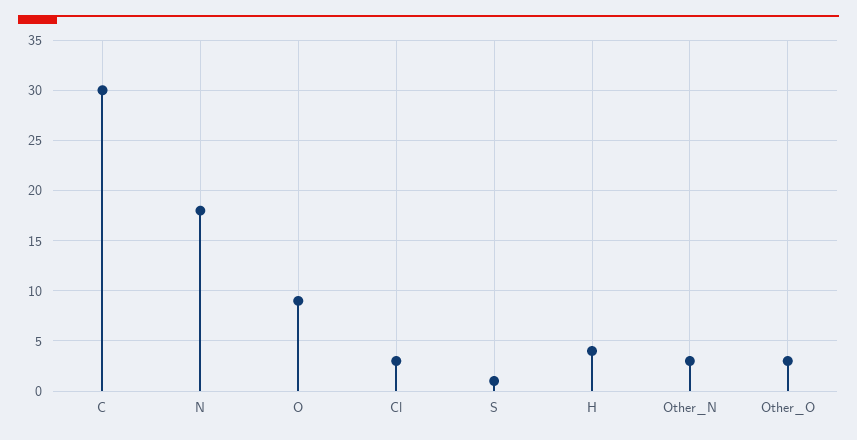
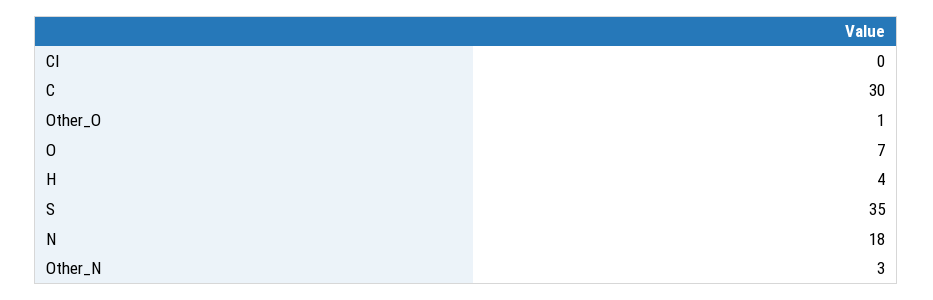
O: 9 -> 7
Cl: 3 -> 0
S: 1 -> 35
Other_O: 3 -> 1

